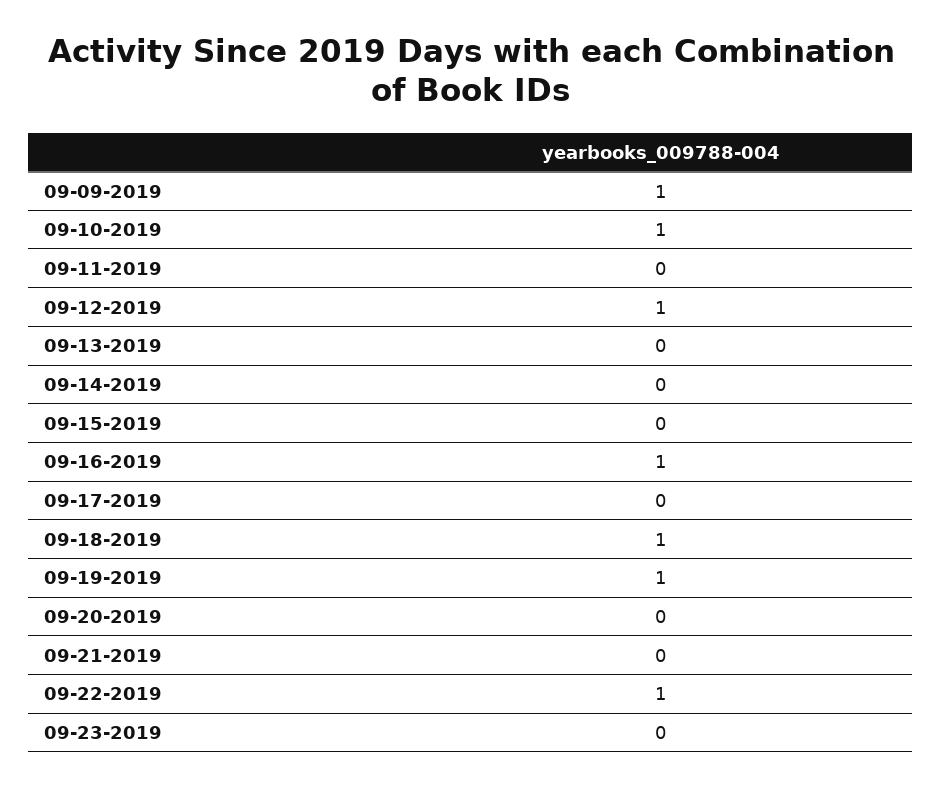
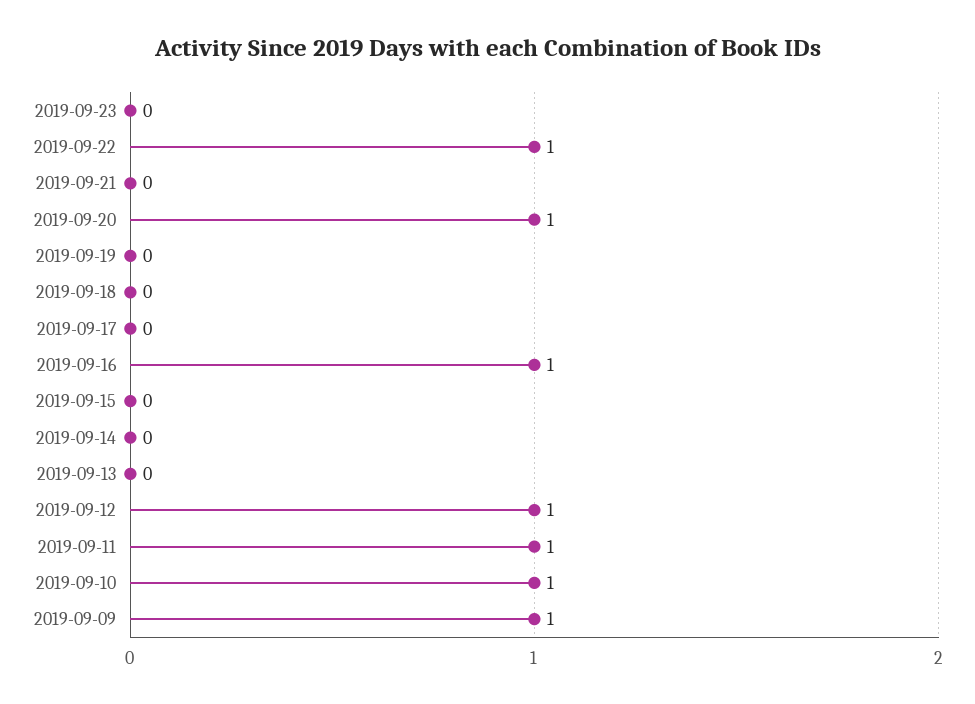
09-11-2019: 0 -> 1
09-18-2019: 1 -> 0
09-19-2019: 1 -> 0
09-20-2019: 0 -> 1

